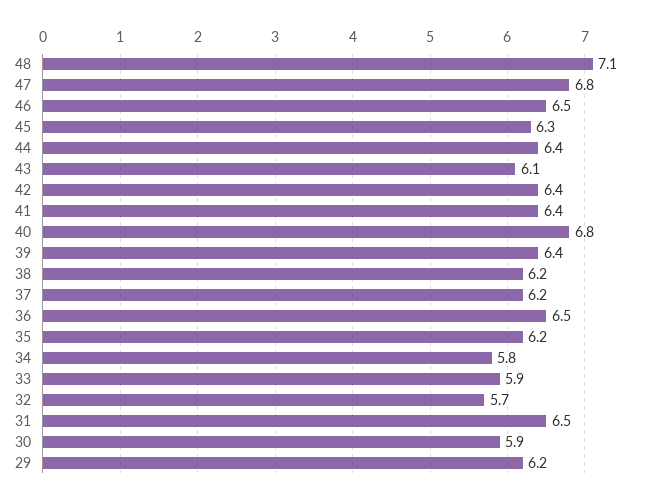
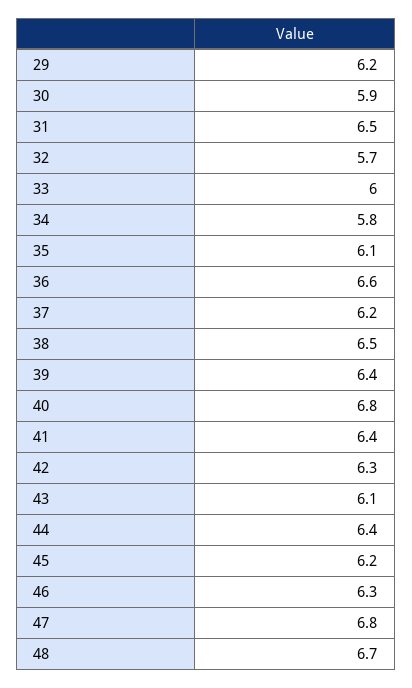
48: 7.1 -> 6.7
46: 6.5 -> 6.3
45: 6.3 -> 6.2
42: 6.4 -> 6.3
38: 6.2 -> 6.5
36: 6.5 -> 6.6
35: 6.2 -> 6.1
33: 5.9 -> 6

